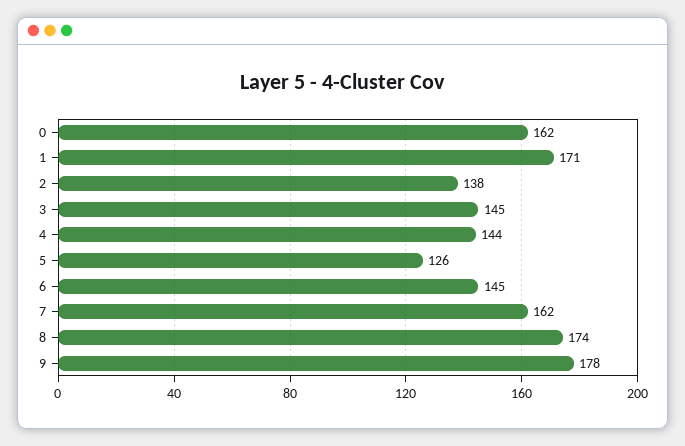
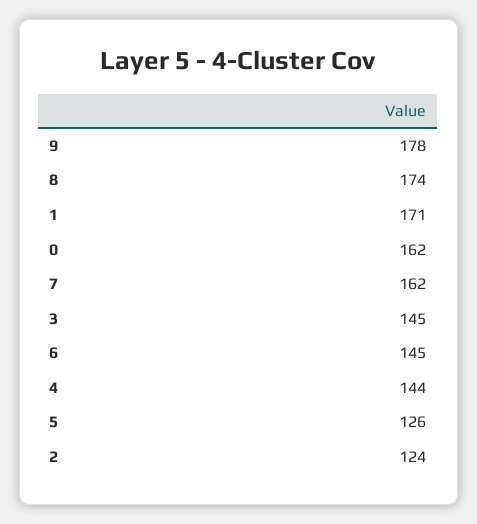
2: 138 -> 124

